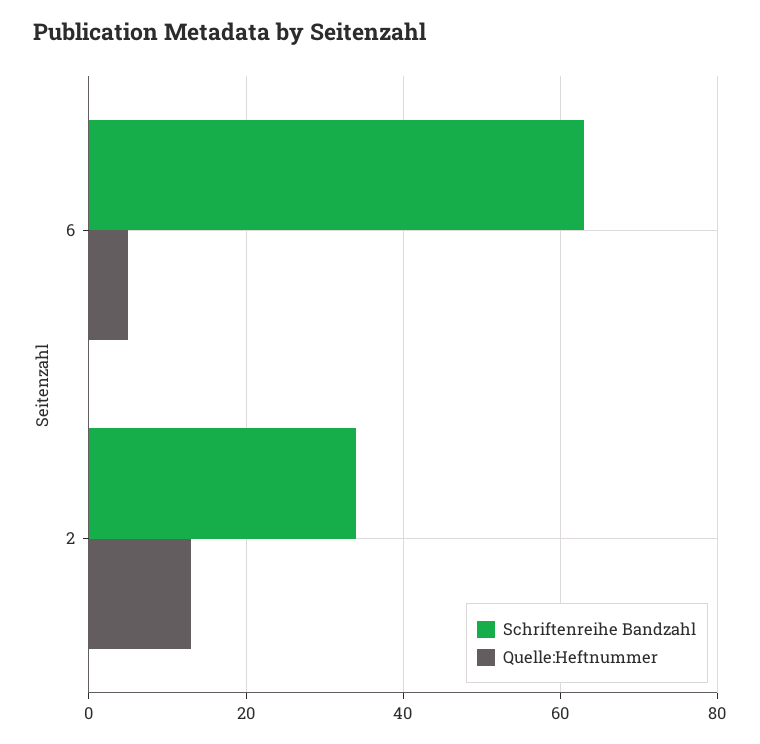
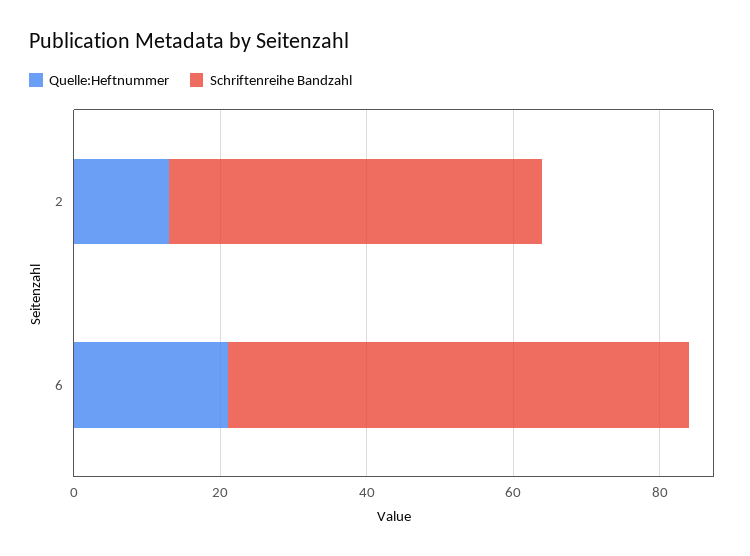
Quelle:Heftnummer, 6: 5 -> 20
Schriftenreihe Bandzahl, 2: 35 -> 50

